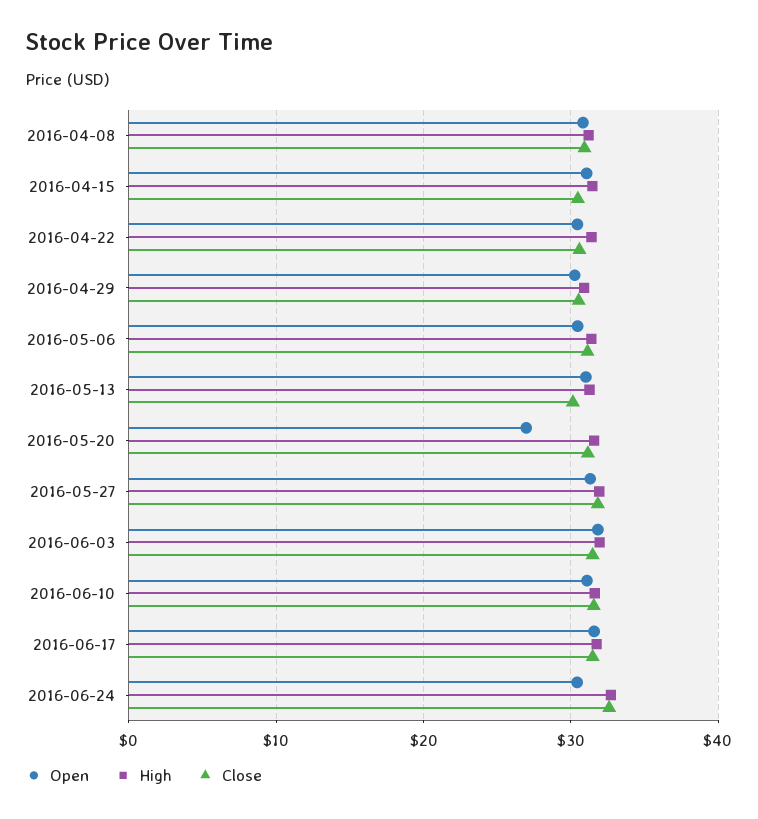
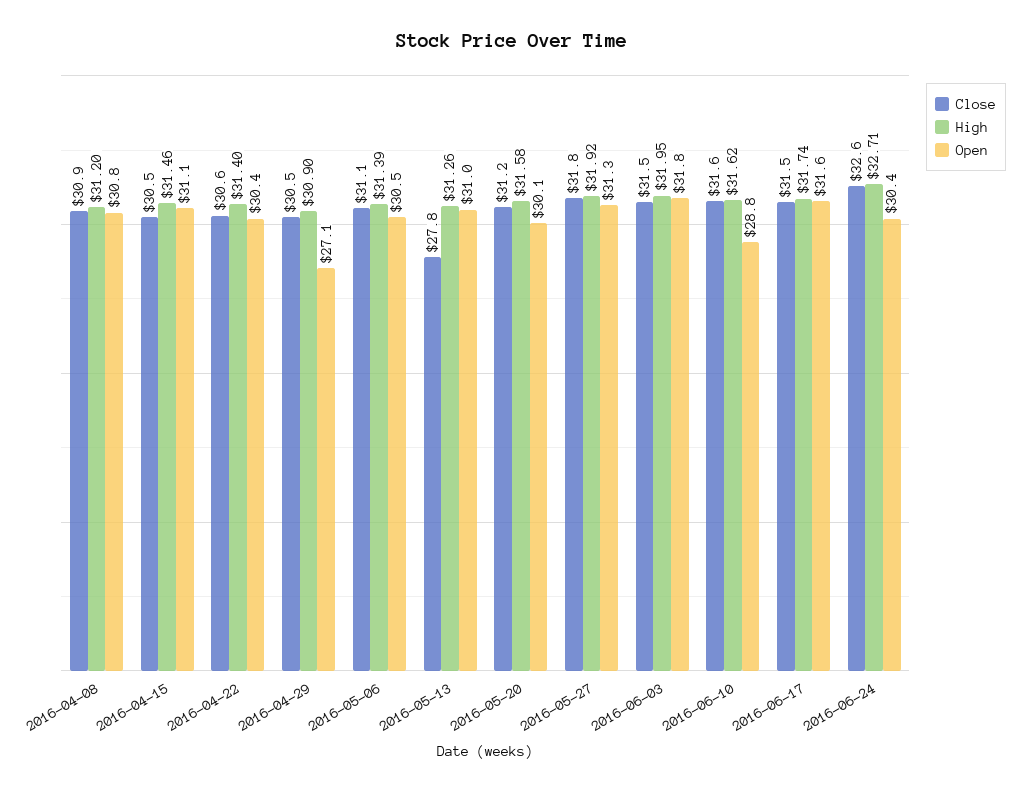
Open, 2016-04-29: 30 -> 27.1
Close, 2016-05-13: 30 -> 27.8
Open, 2016-05-20: 27 -> 30.1
Open, 2016-06-10: 31 -> 28.8

